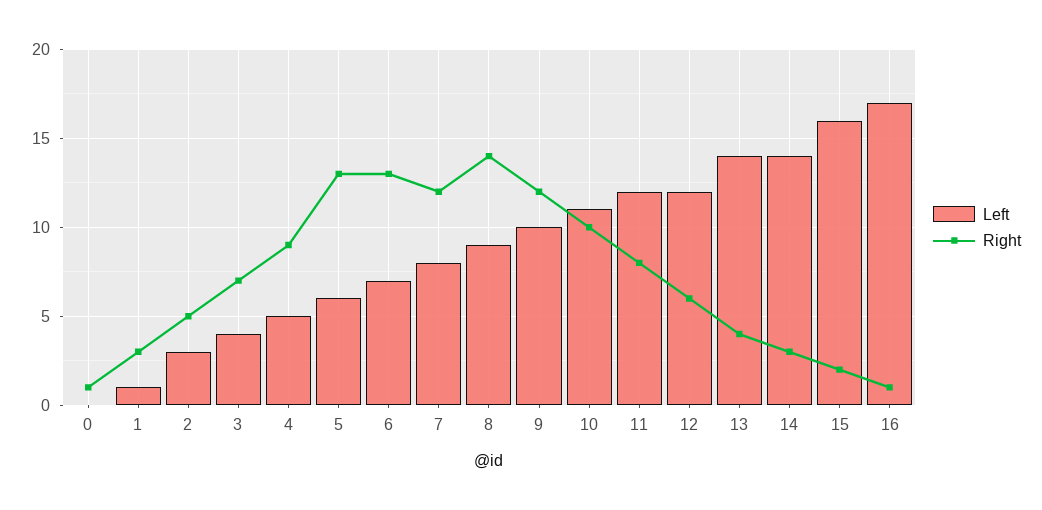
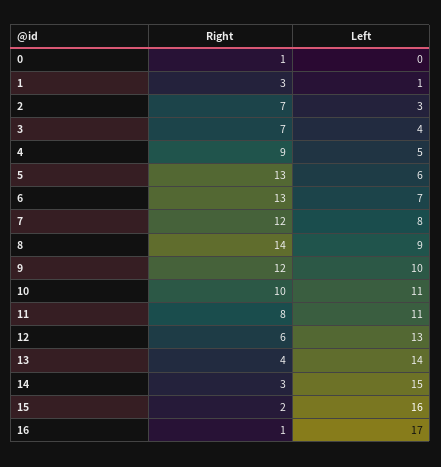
Right, 2: 5 -> 7
Left, 11: 12 -> 11
Left, 12: 12 -> 13
Left, 14: 14 -> 15

